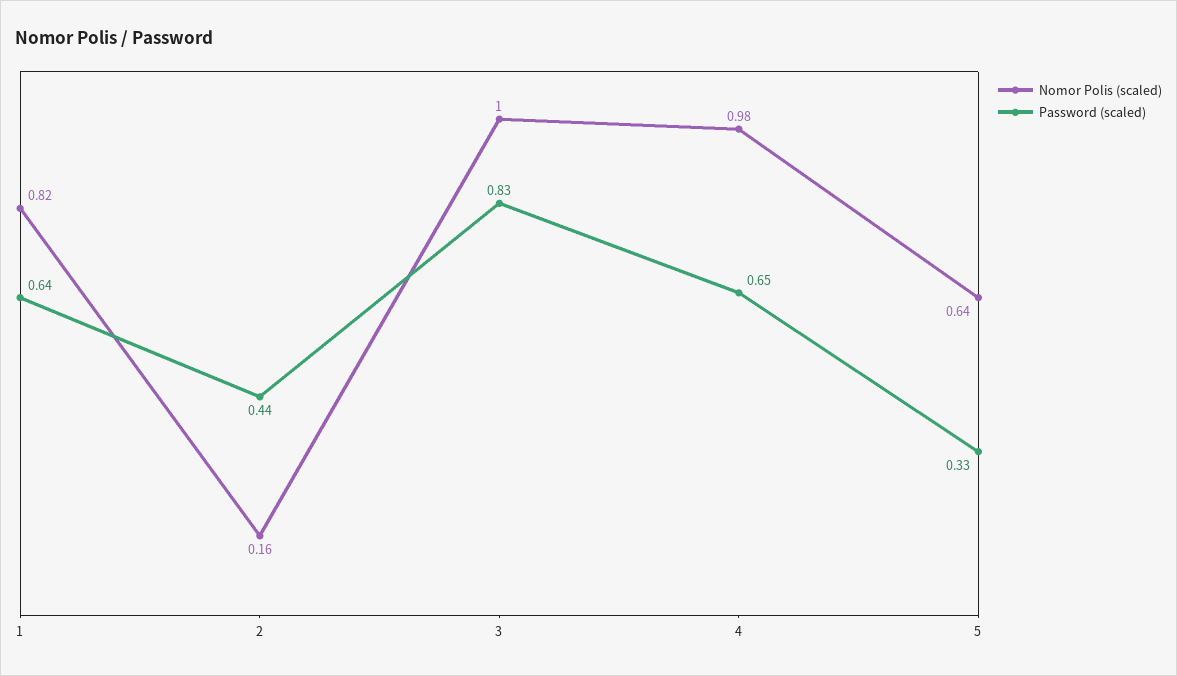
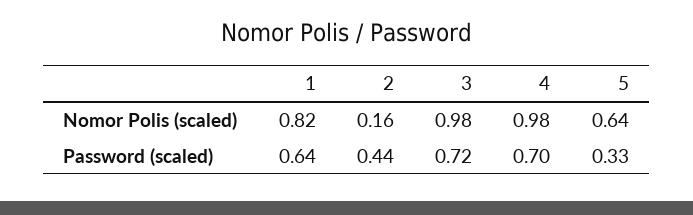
Nomor Polis (scaled), 3: 1 -> 0.98
Password (scaled), 3: 0.83 -> 0.72
Password (scaled), 4: 0.65 -> 0.7

